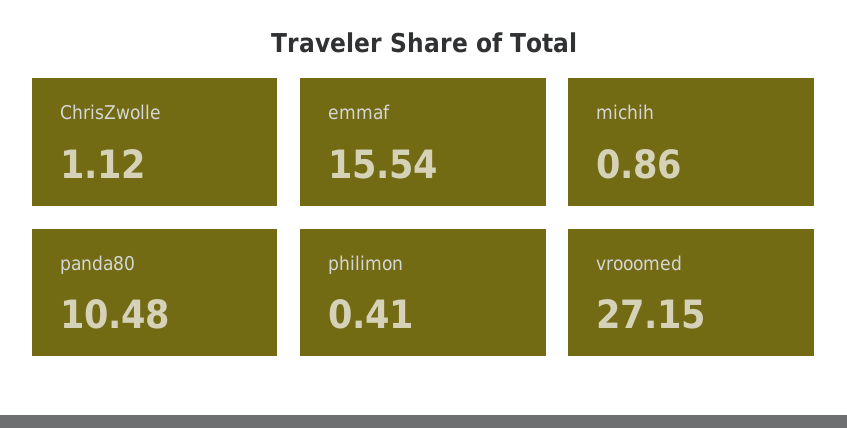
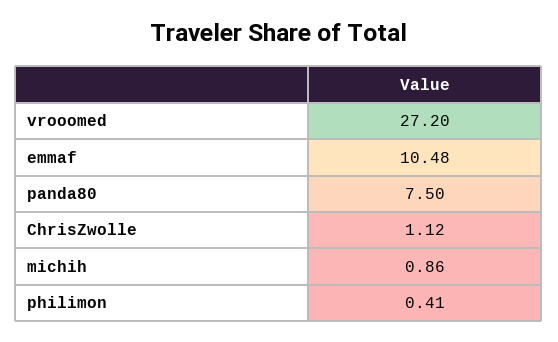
emmaf: 15.54 -> 10.48
panda80: 10.48 -> 7.5
vrooomed: 27.15 -> 27.2

